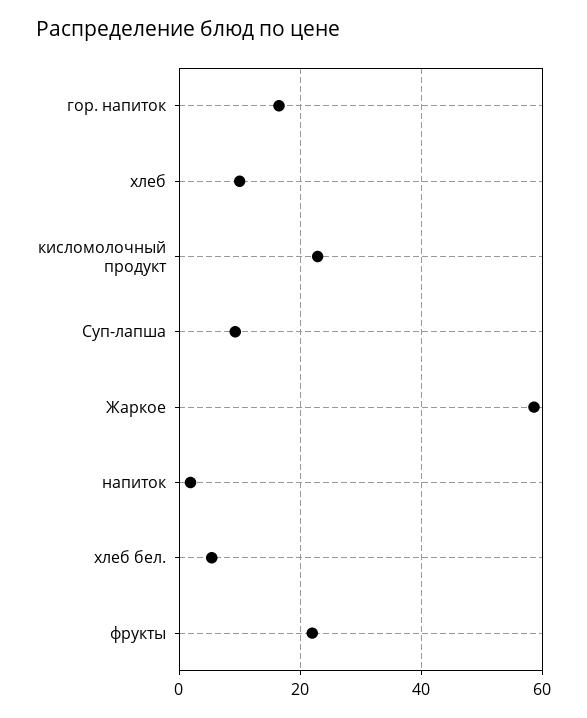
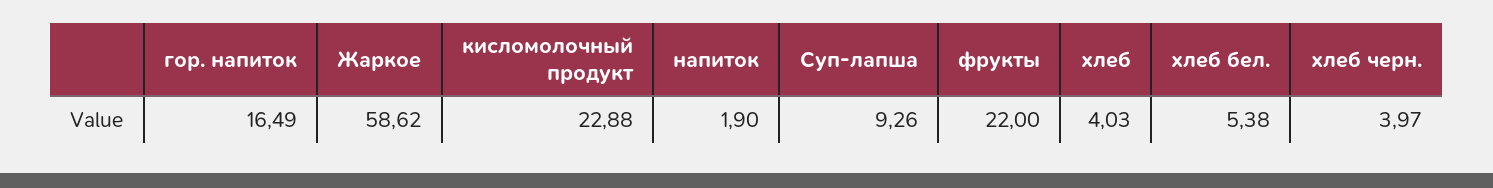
хлеб: 10 -> 4.03
хлеб черн.: none -> 3.97

